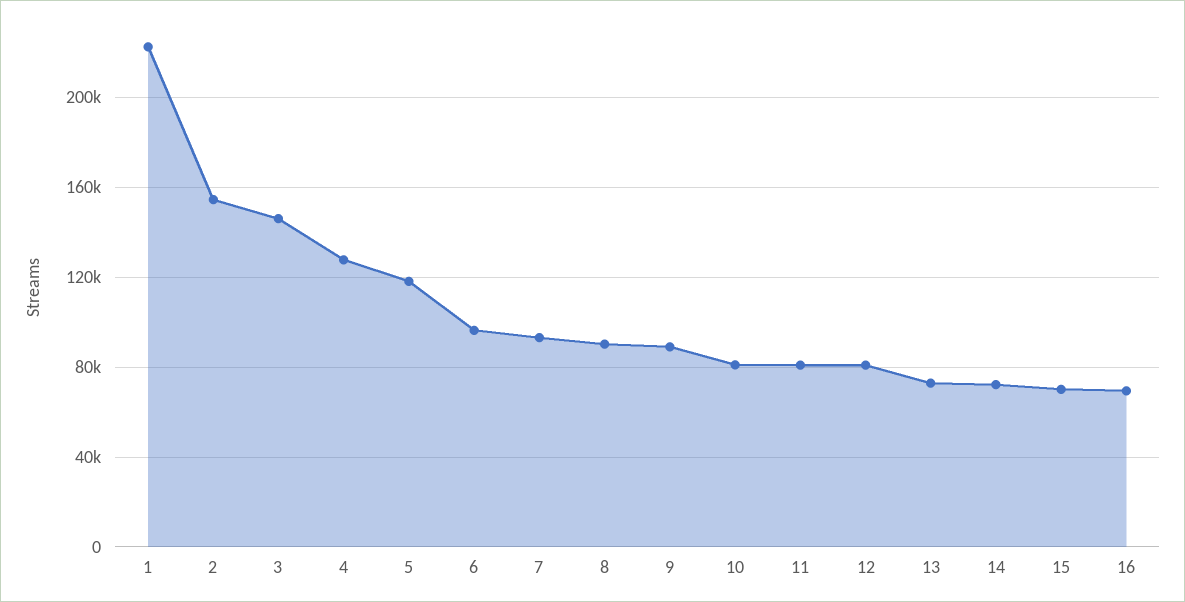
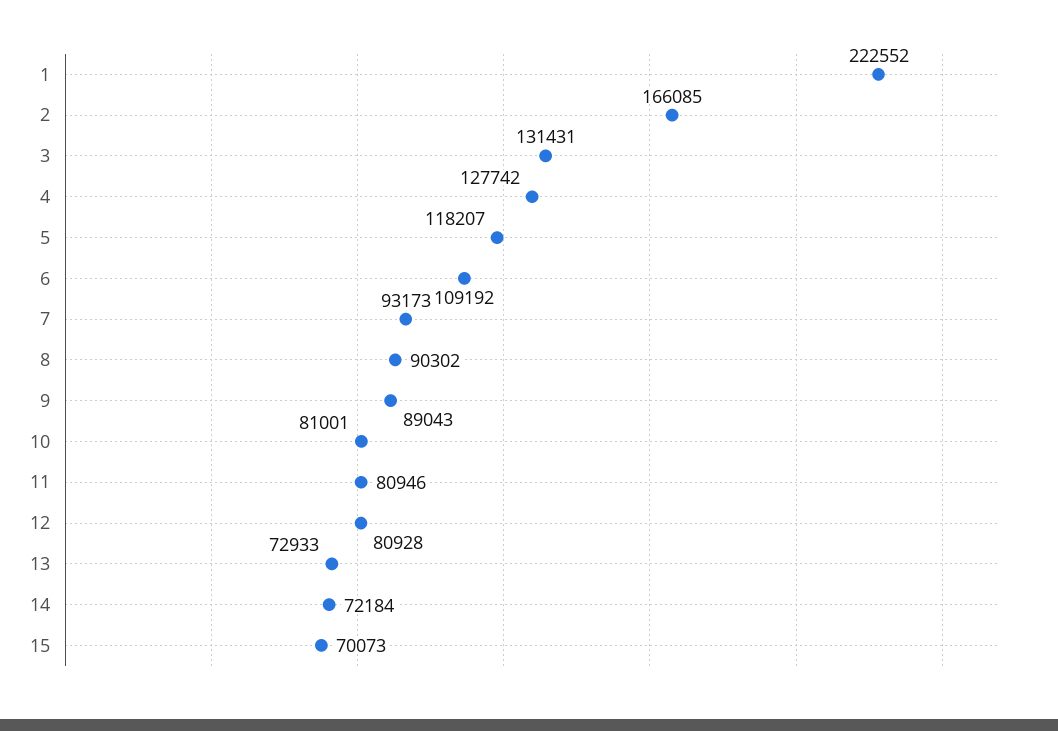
2: 155000 -> 166085
3: 145000 -> 131431
6: 95000 -> 109192
16: 70000 -> none

